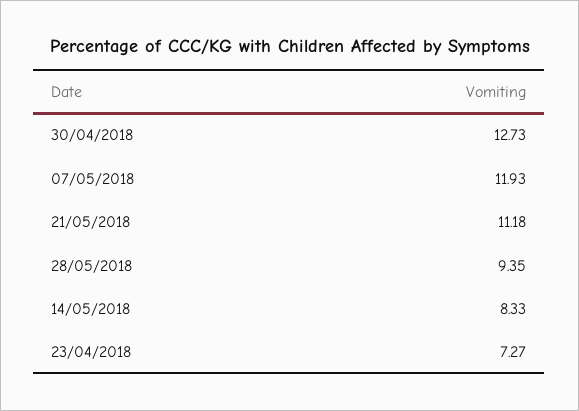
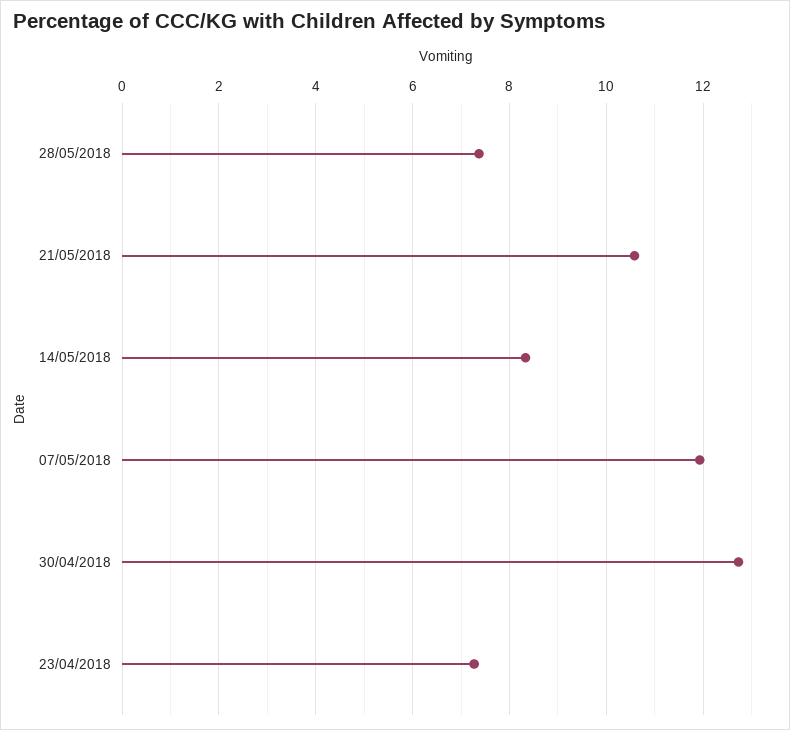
21/05/2018: 11.18 -> 10.6
28/05/2018: 9.35 -> 7.4

